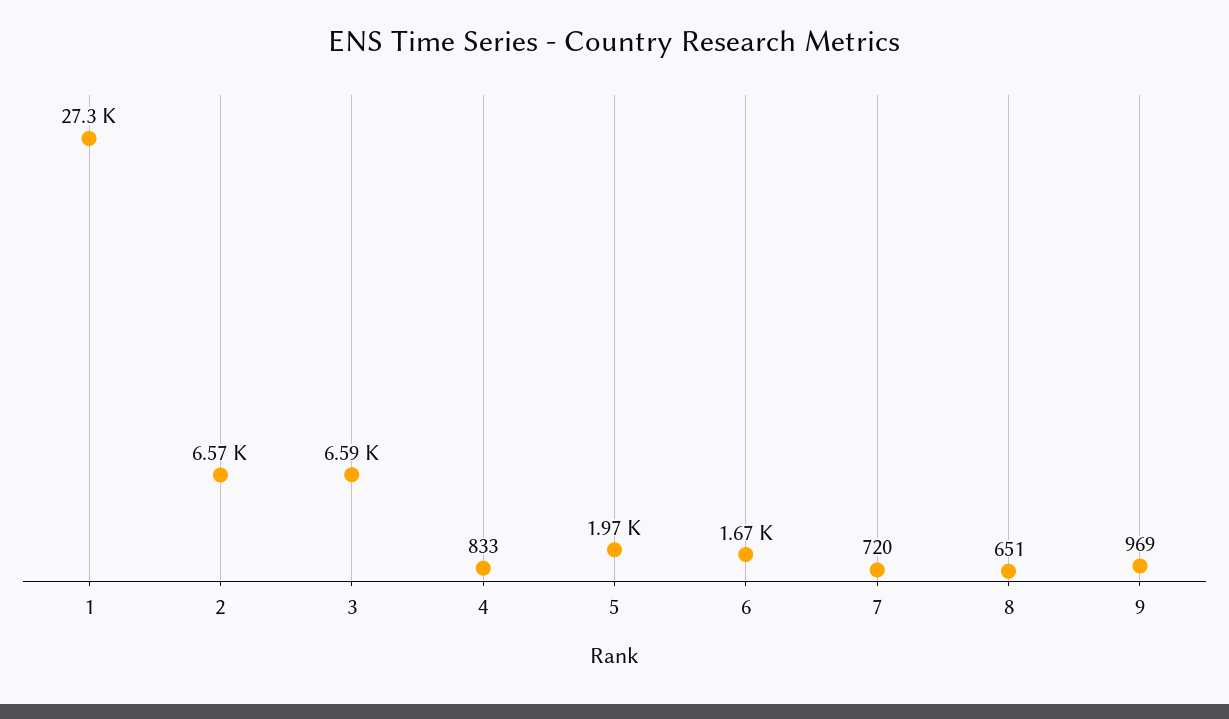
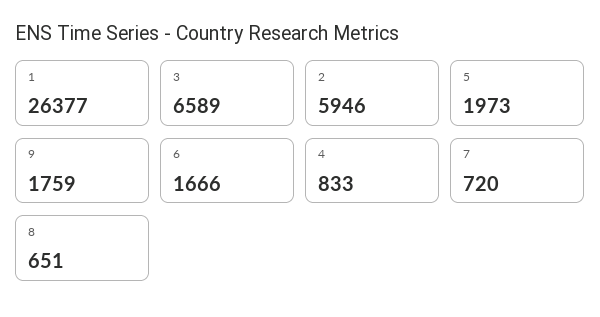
1: 27300 -> 26377
2: 6570 -> 5946
9: 969 -> 1759

